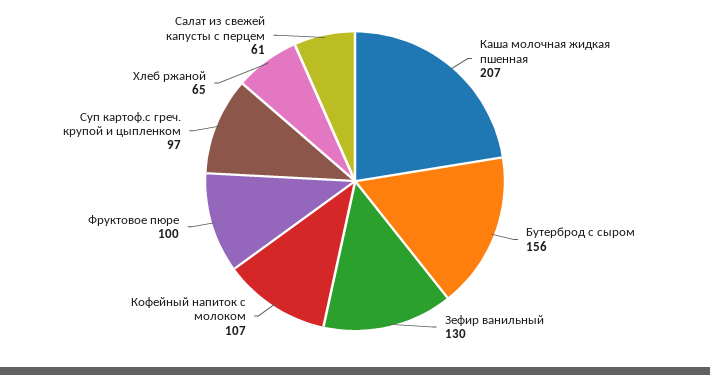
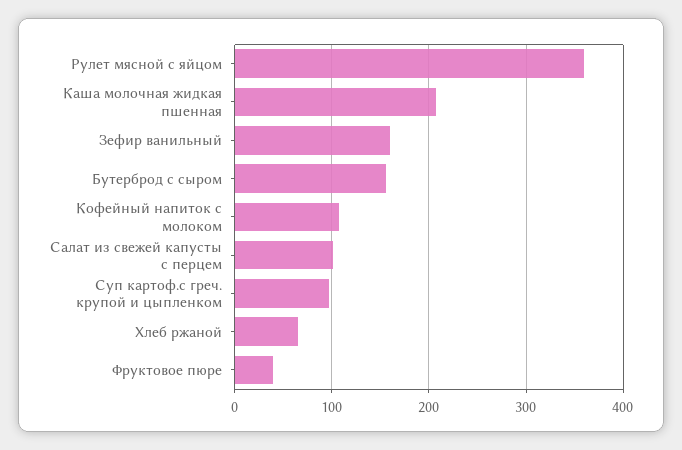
Зефир ванильный: 130 -> 160
Фруктовое пюре: 100 -> 40
Салат из свежей капусты с перцем: 61 -> 100
Рулет мясной с яйцом: none -> 360

